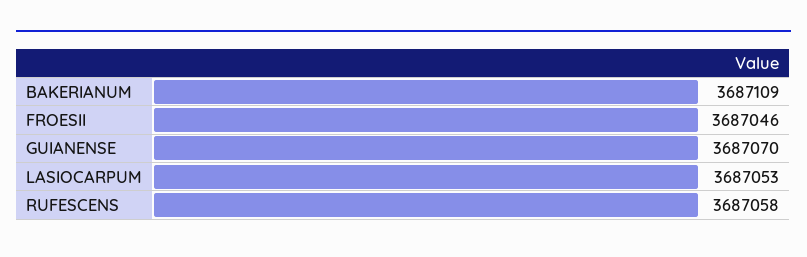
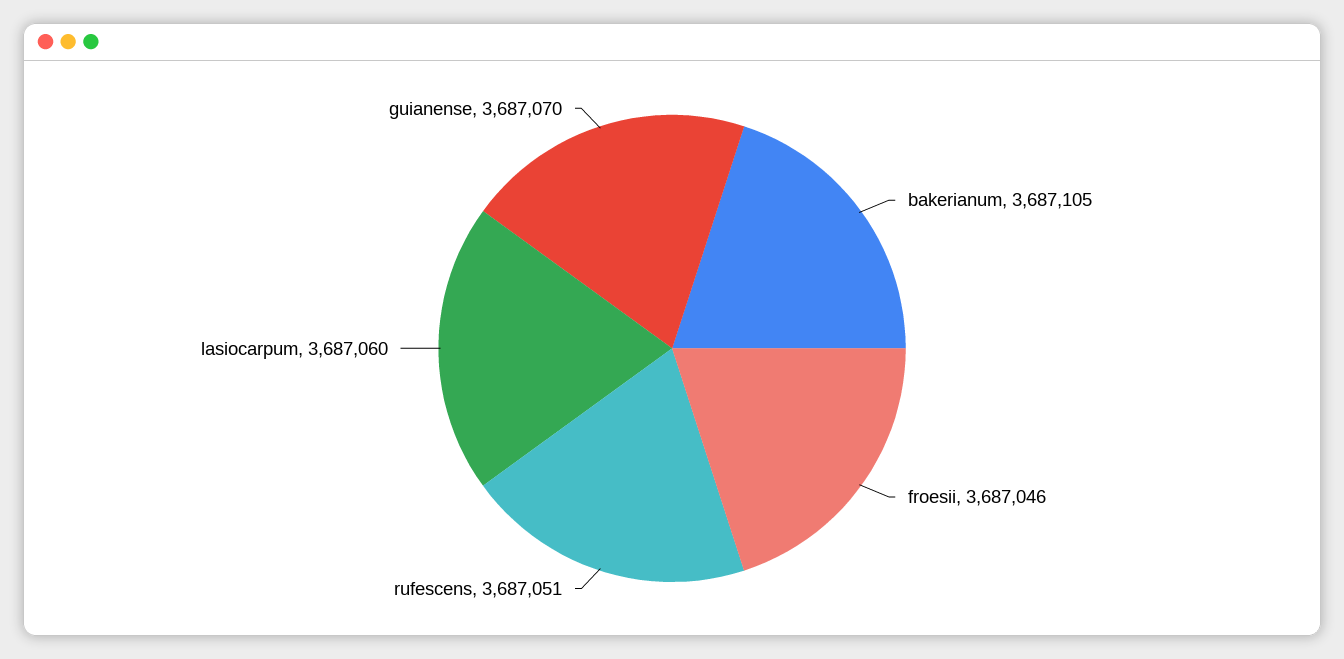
BAKERIANUM: 3687109 -> 3687105
LASIOCARPUM: 3687053 -> 3687060
RUFESCENS: 3687058 -> 3687051

